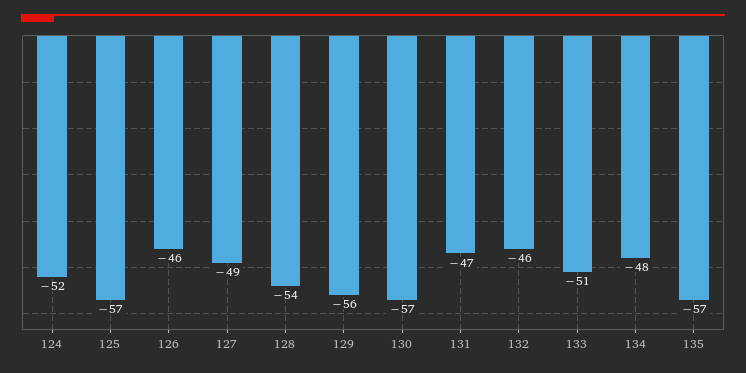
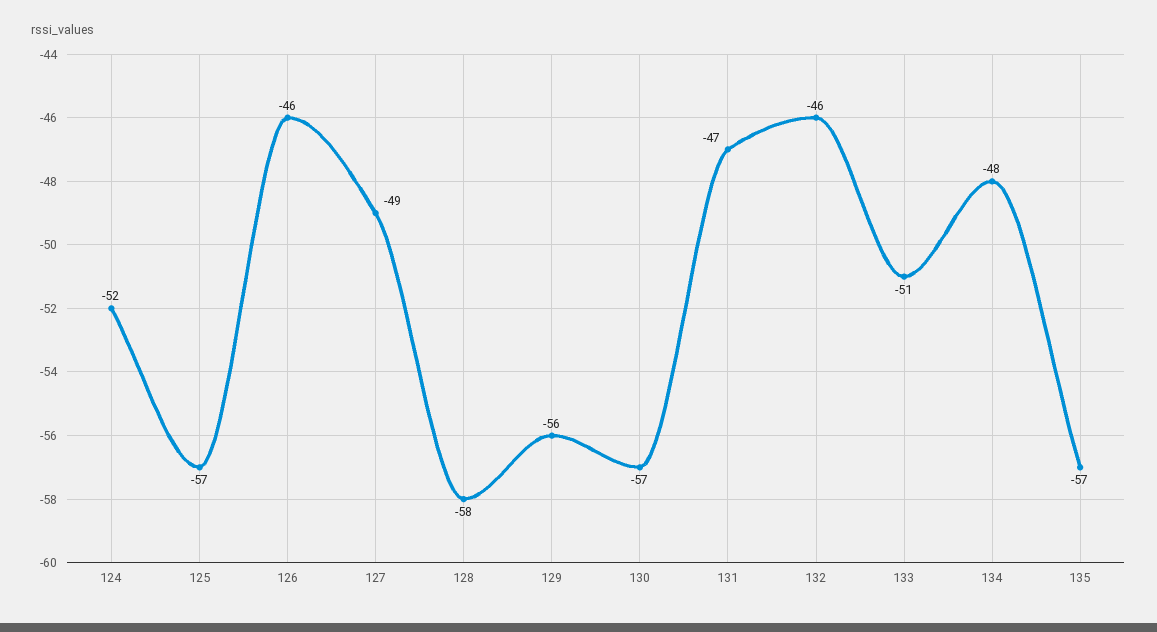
128: -54 -> -58

